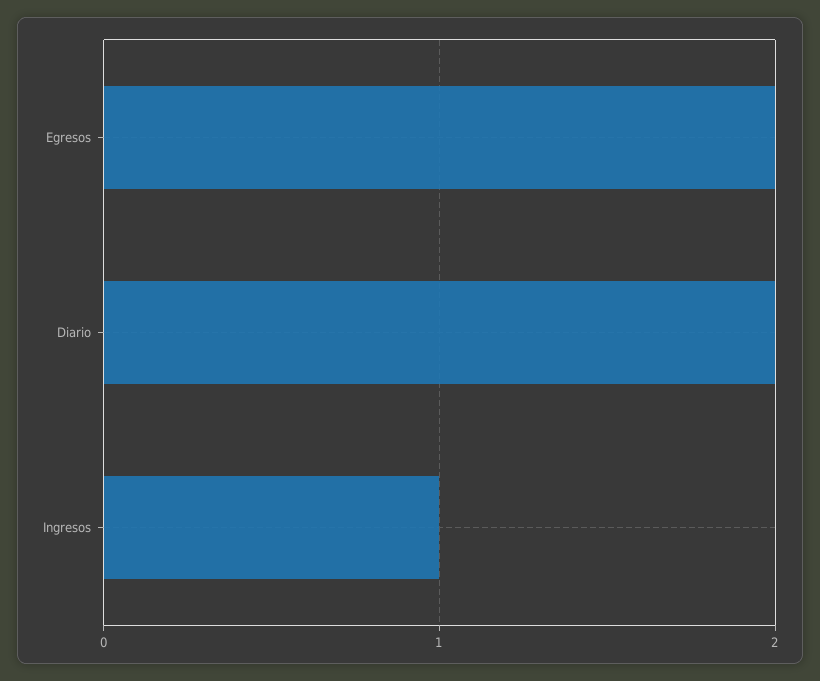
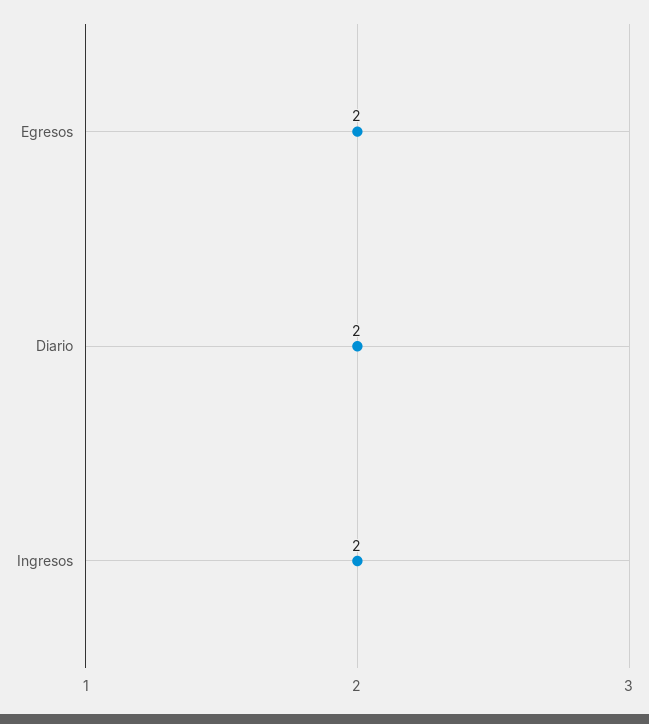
Ingresos: 1 -> 2

